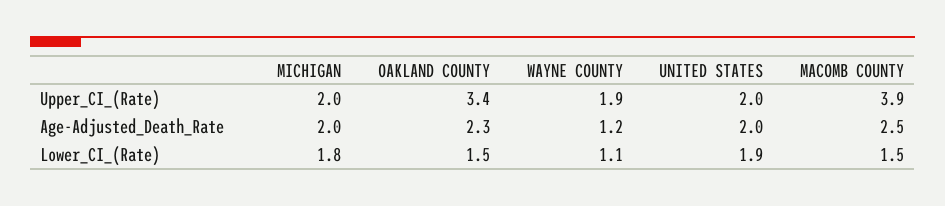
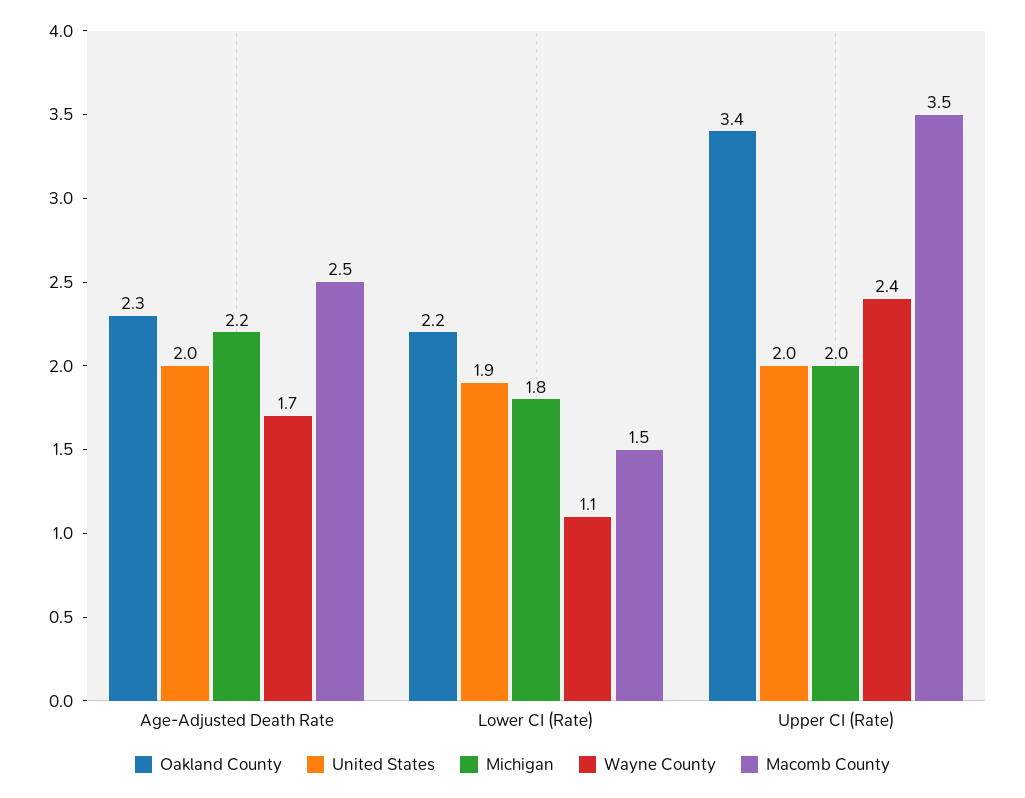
WAYNE COUNTY, Upper_CI_(Rate): 1.9 -> 2.4
MACOMB COUNTY, Upper_CI_(Rate): 3.9 -> 3.5
MICHIGAN, Age-Adjusted_Death_Rate: 2 -> 2.2
WAYNE COUNTY, Age-Adjusted_Death_Rate: 1.2 -> 1.7
OAKLAND COUNTY, Lower_CI_(Rate): 1.5 -> 2.2

